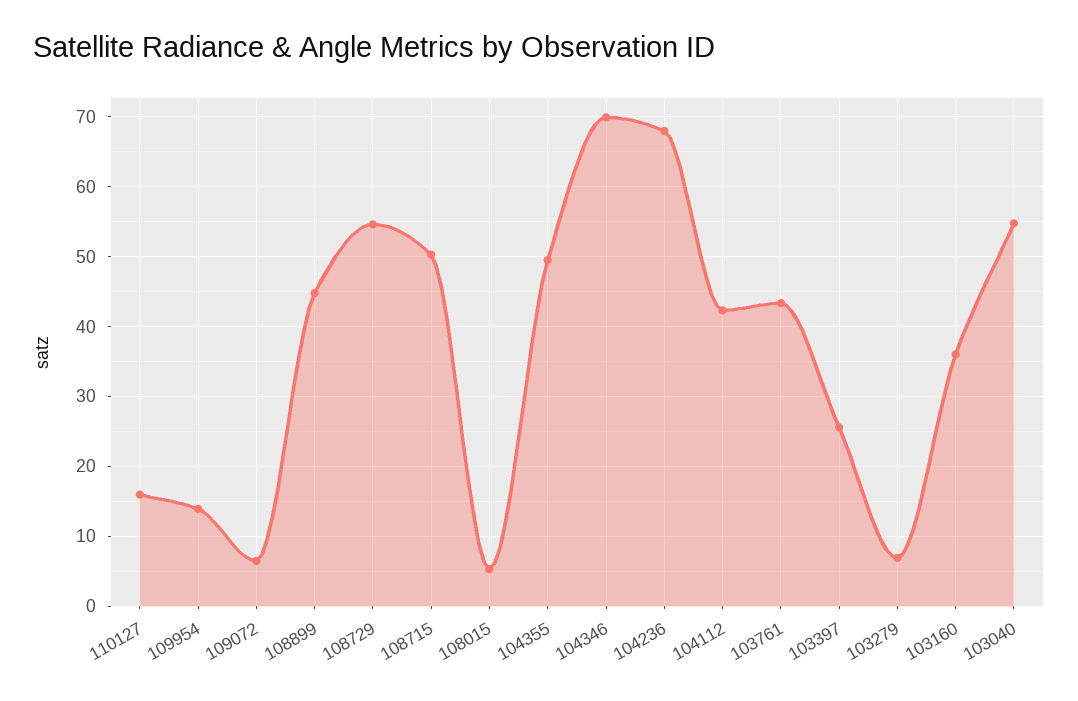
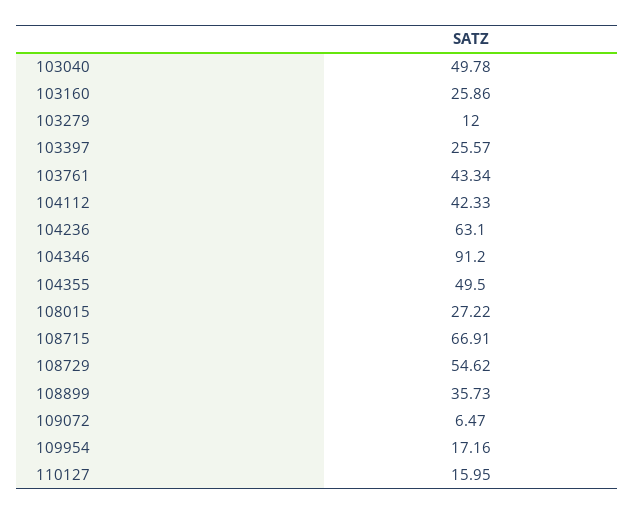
109954: 14 -> 17.16
108899: 45 -> 35.73
108715: 50 -> 66.91
108015: 5 -> 27.22
104346: 70 -> 91.2
104236: 68 -> 63.1
103279: 7 -> 12
103160: 36 -> 25.86
103040: 55 -> 49.78

